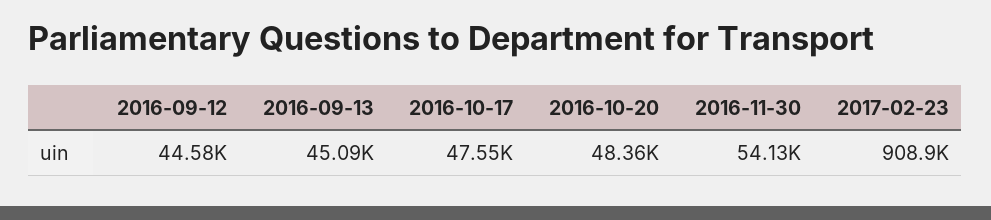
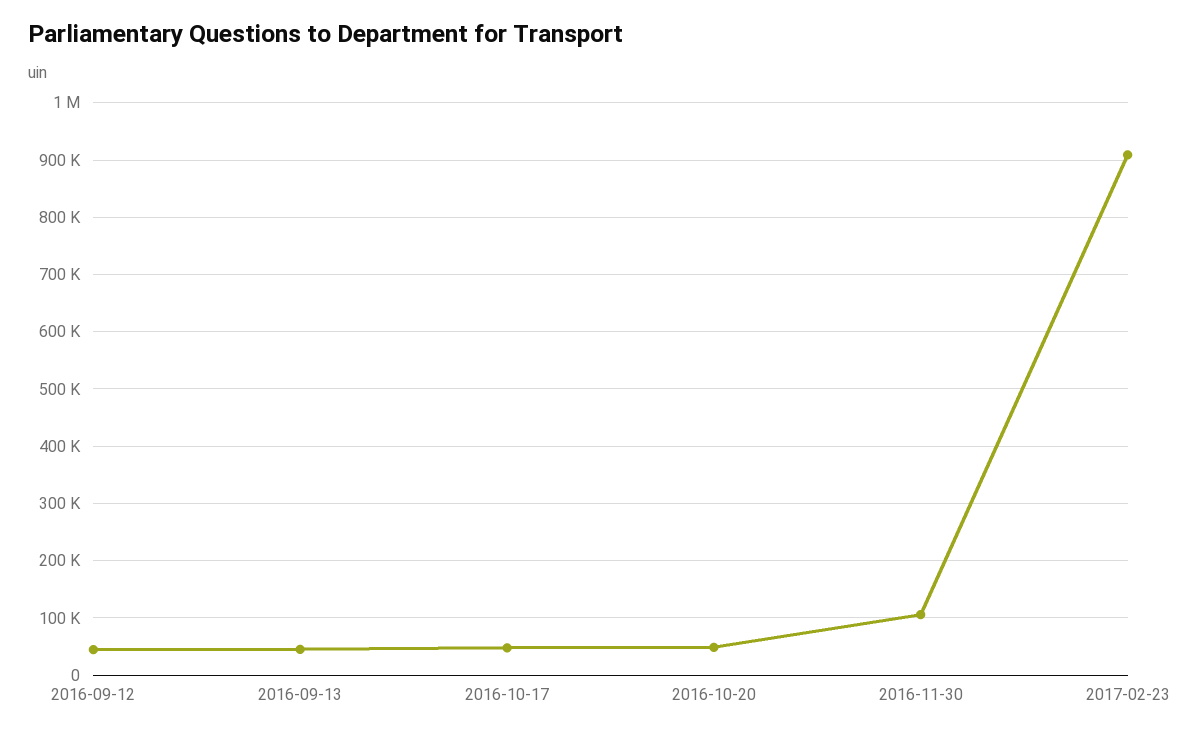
2016-11-30: 54130 -> 100000

